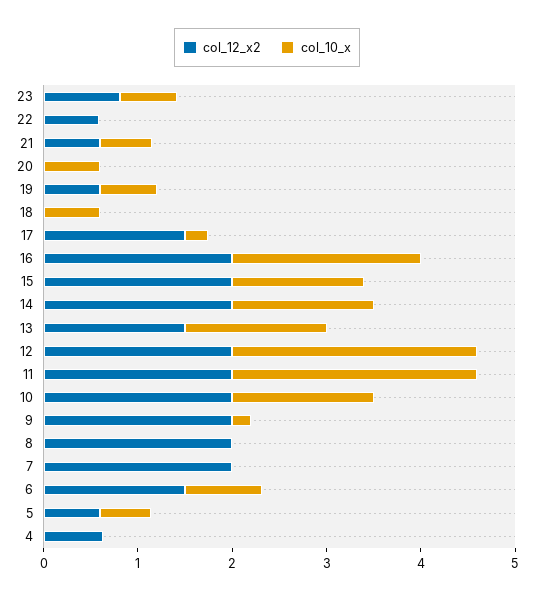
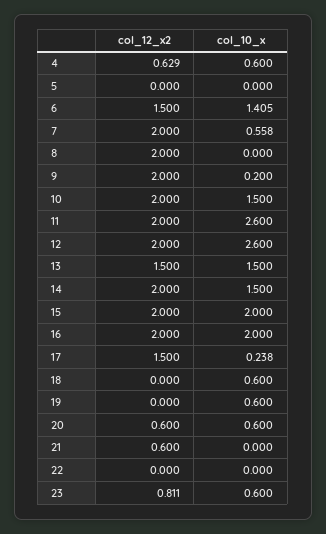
col_12_x2, 22: 0.6 -> 0
col_10_x, 21: 0.6 -> 0
col_12_x2, 20: 0 -> 0.6
col_12_x2, 19: 0.6 -> 0
col_10_x, 15: 1.4 -> 2
col_10_x, 7: 0 -> 0.558
col_10_x, 6: 0.8 -> 1.405
col_12_x2, 5: 0.6 -> 0
col_10_x, 5: 0.6 -> 0
col_10_x, 4: 0 -> 0.6

